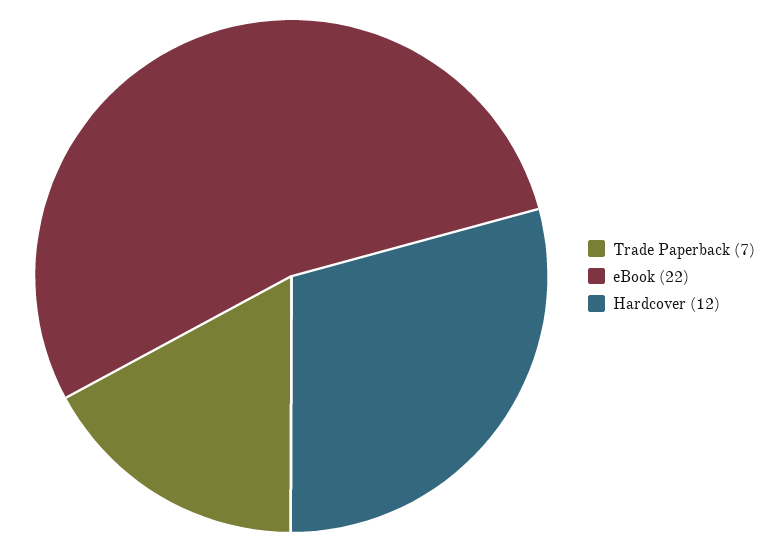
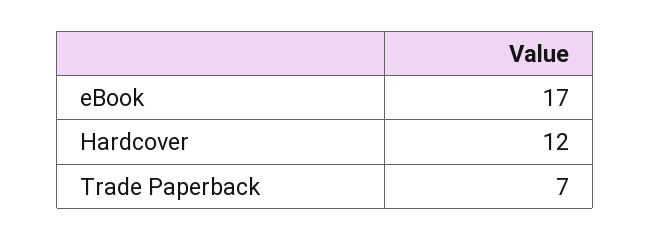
eBook: 22 -> 17

